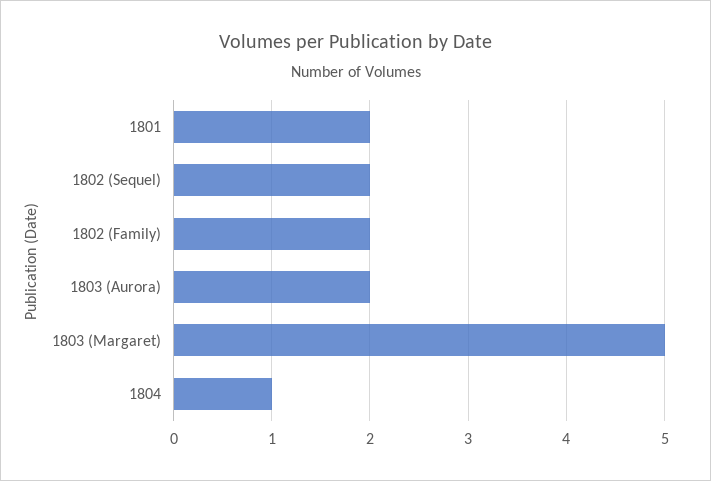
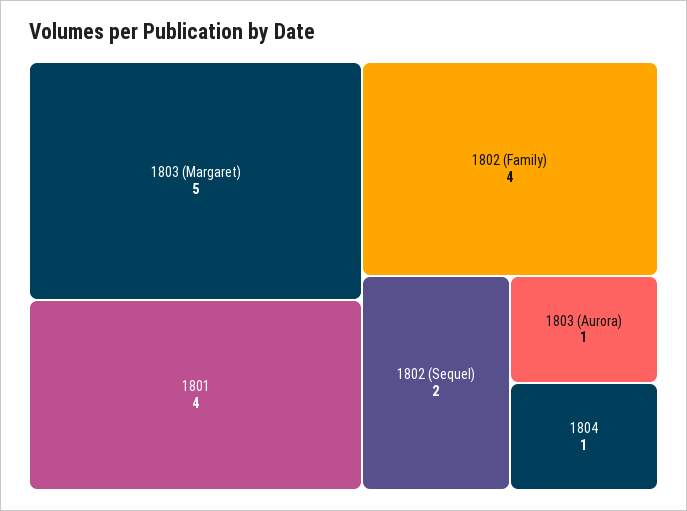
1801: 2 -> 4
1802 (Family): 2 -> 4
1803 (Aurora): 2 -> 1

